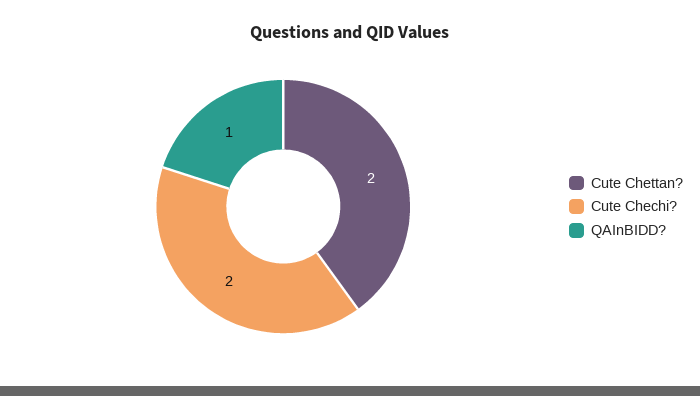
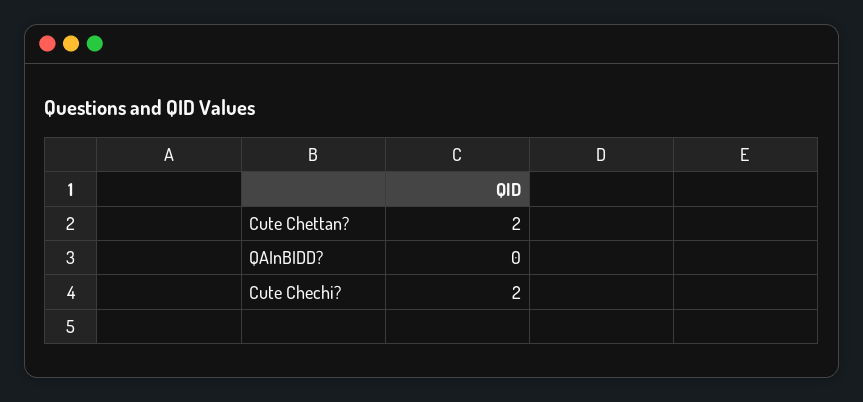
QAInBIDD?: 1 -> 0

